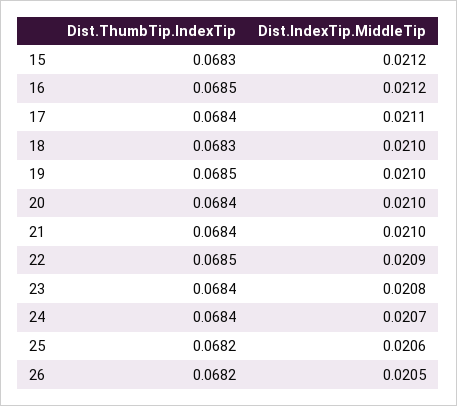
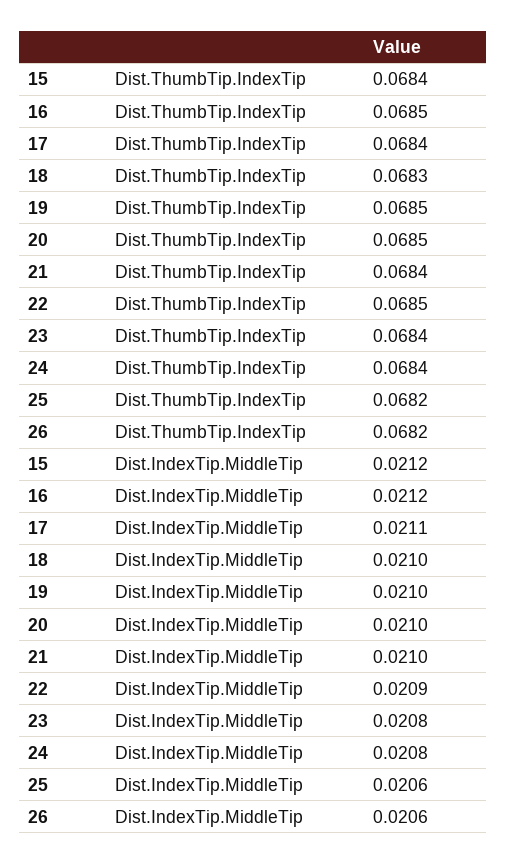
Dist.ThumbTip.IndexTip, 15: 0.0683 -> 0.0684
Dist.ThumbTip.IndexTip, 20: 0.0684 -> 0.0685
Dist.IndexTip.MiddleTip, 24: 0.0207 -> 0.0208
Dist.IndexTip.MiddleTip, 26: 0.0205 -> 0.0206

